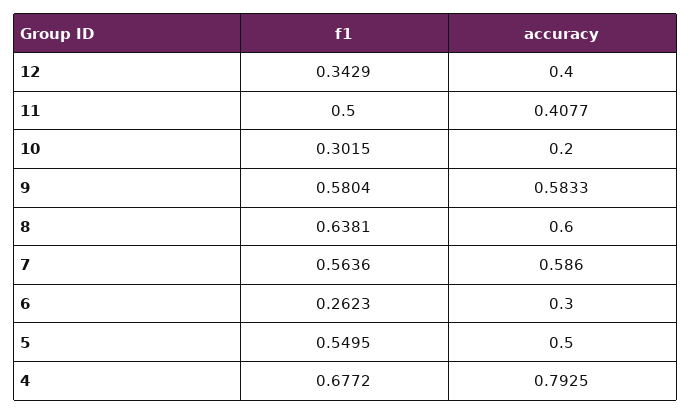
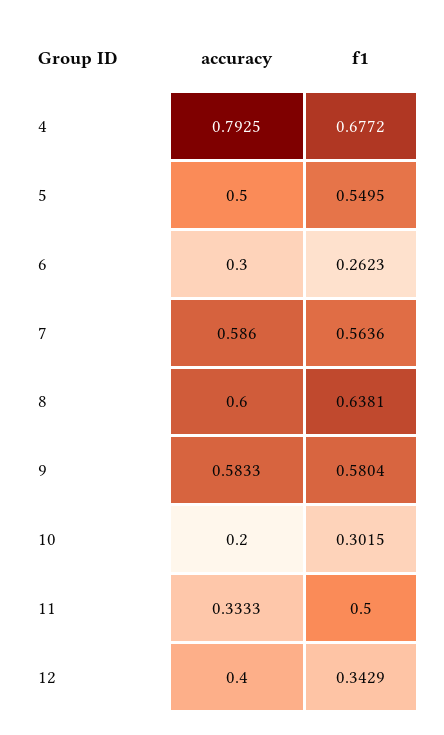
accuracy, 11: 0.4077 -> 0.3333

